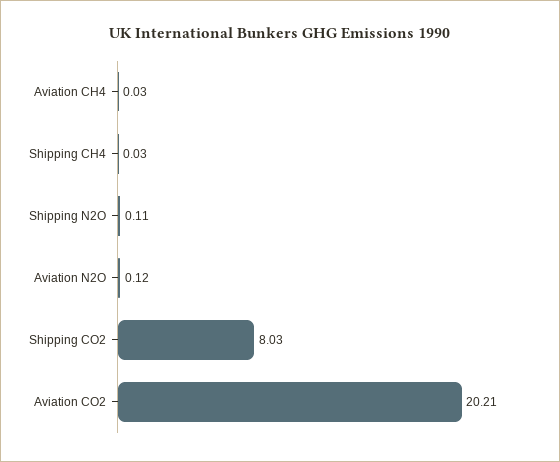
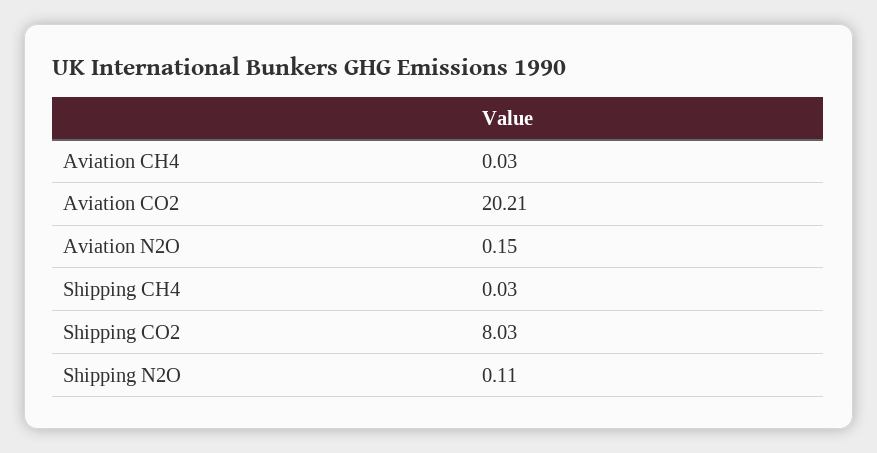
Aviation N2O: 0.12 -> 0.15

